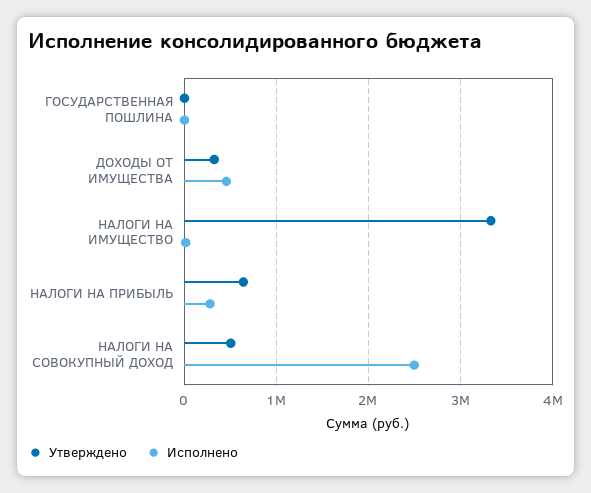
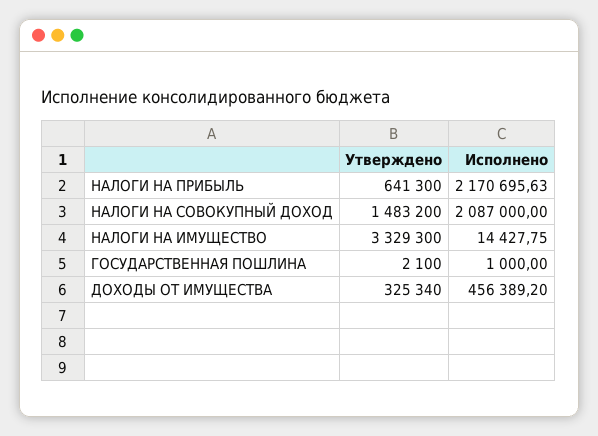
Исполнено, НАЛОГИ НА ПРИБЫЛЬ: 300000 -> 2170695.63
Утверждено, НАЛОГИ НА СОВОКУПНЫЙ ДОХОД: 500000 -> 1483200
Исполнено, НАЛОГИ НА СОВОКУПНЫЙ ДОХОД: 2500000 -> 2087000

